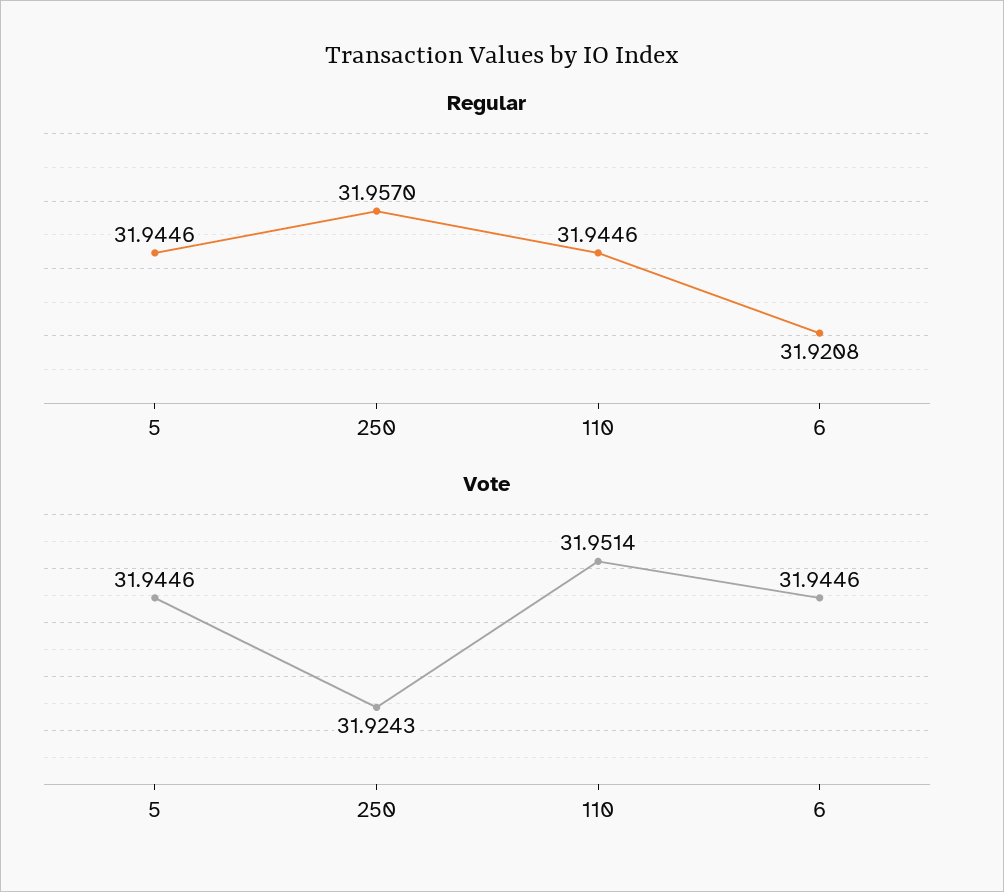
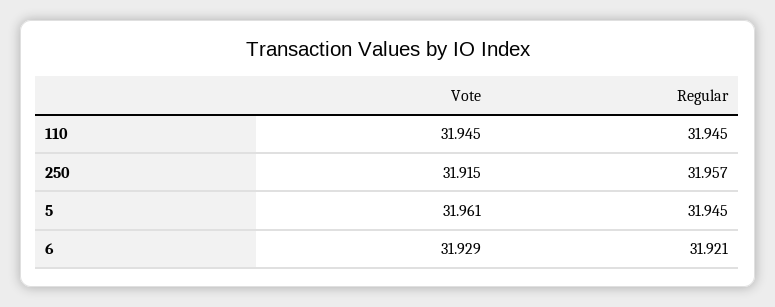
Vote, 5: 31.9446 -> 31.961
Vote, 250: 31.9243 -> 31.915
Vote, 110: 31.9514 -> 31.945
Vote, 6: 31.9446 -> 31.929

